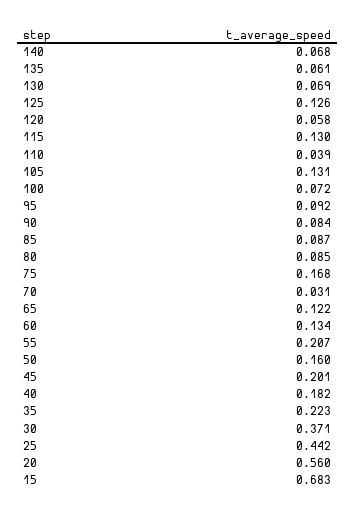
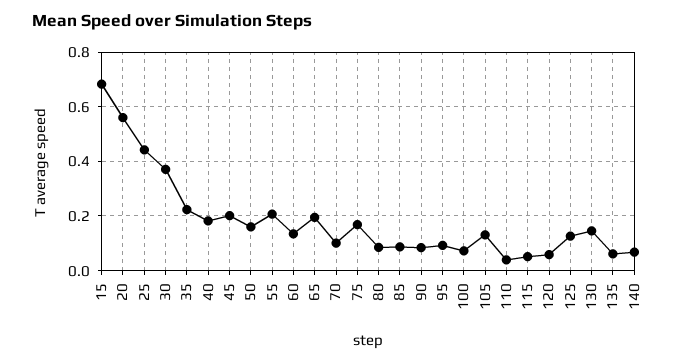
130: 0.069 -> 0.15
115: 0.13 -> 0.05
70: 0.031 -> 0.1
65: 0.122 -> 0.2

